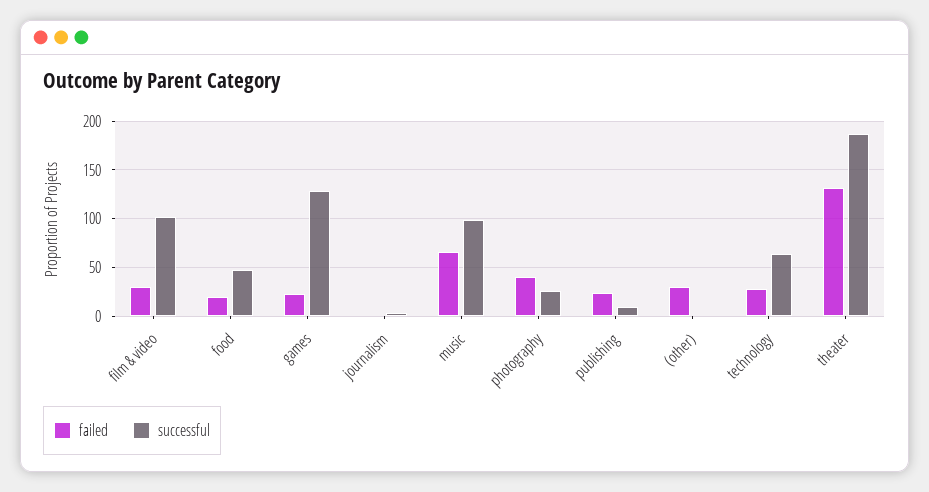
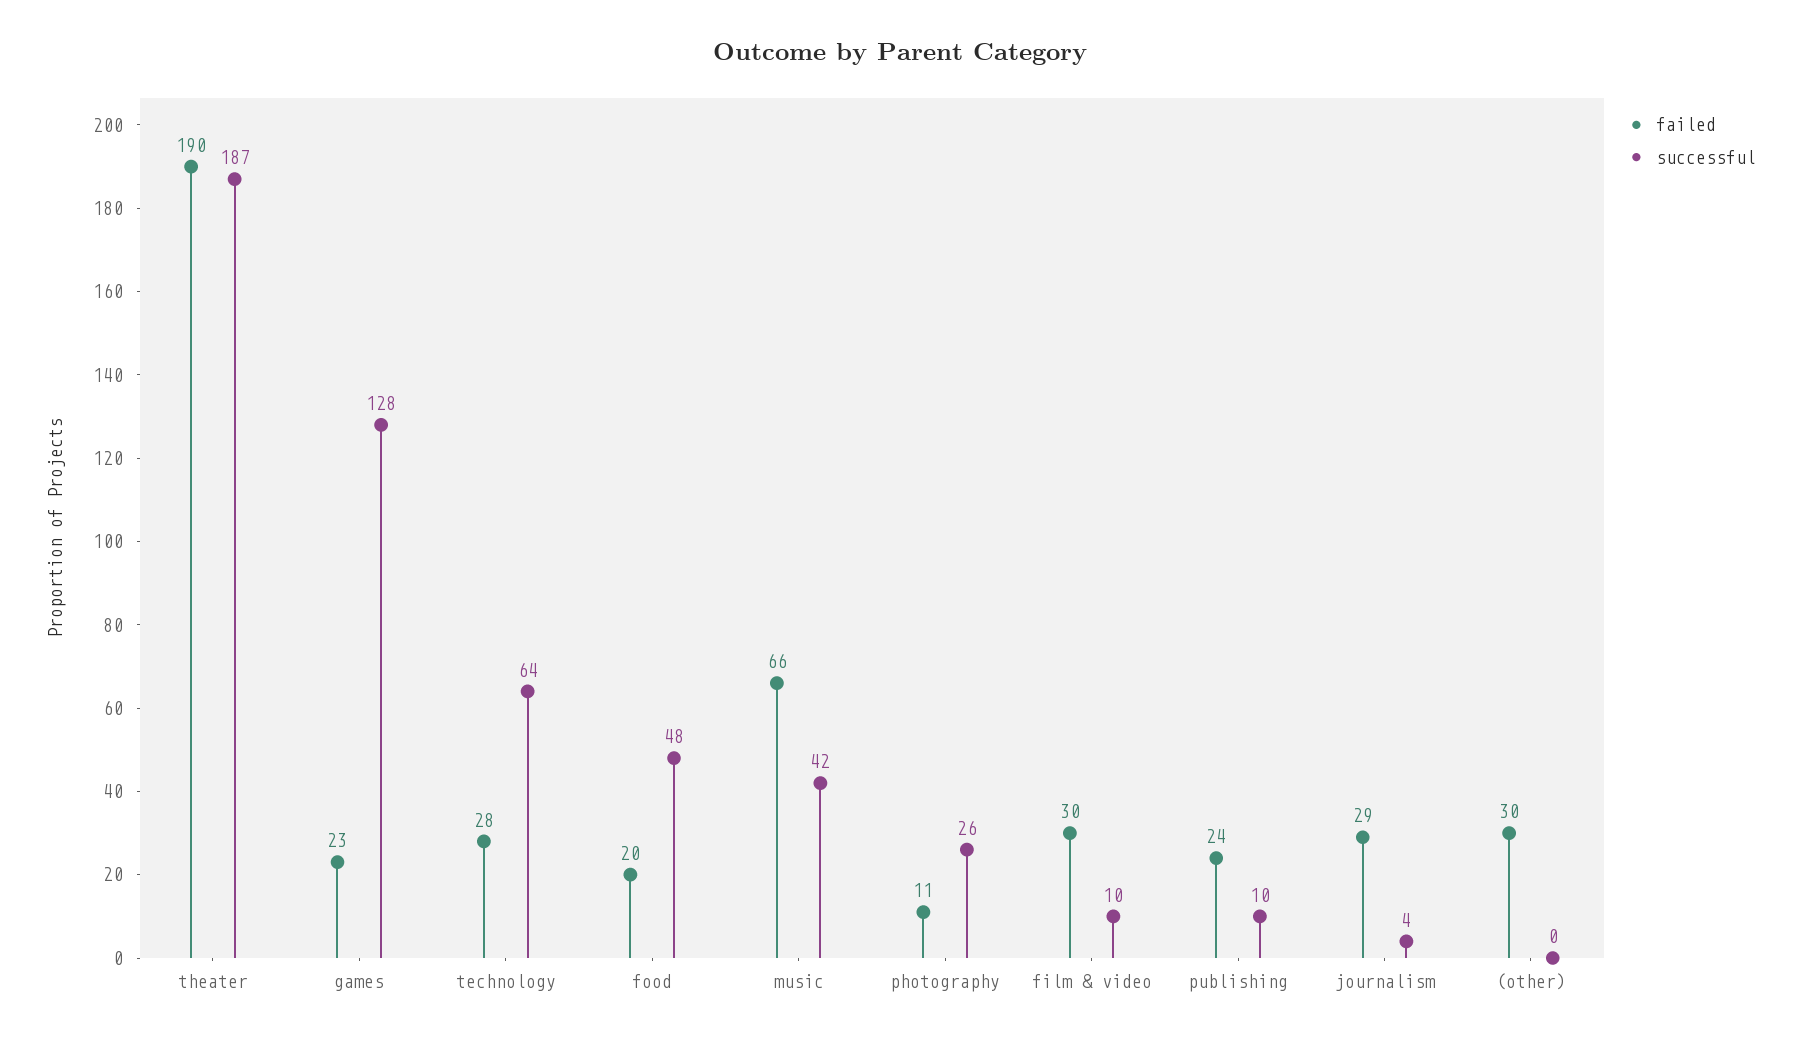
successful, film & video: 100 -> 10
failed, journalism: 0 -> 29
successful, music: 100 -> 42
failed, photography: 40 -> 11
failed, theater: 130 -> 190

